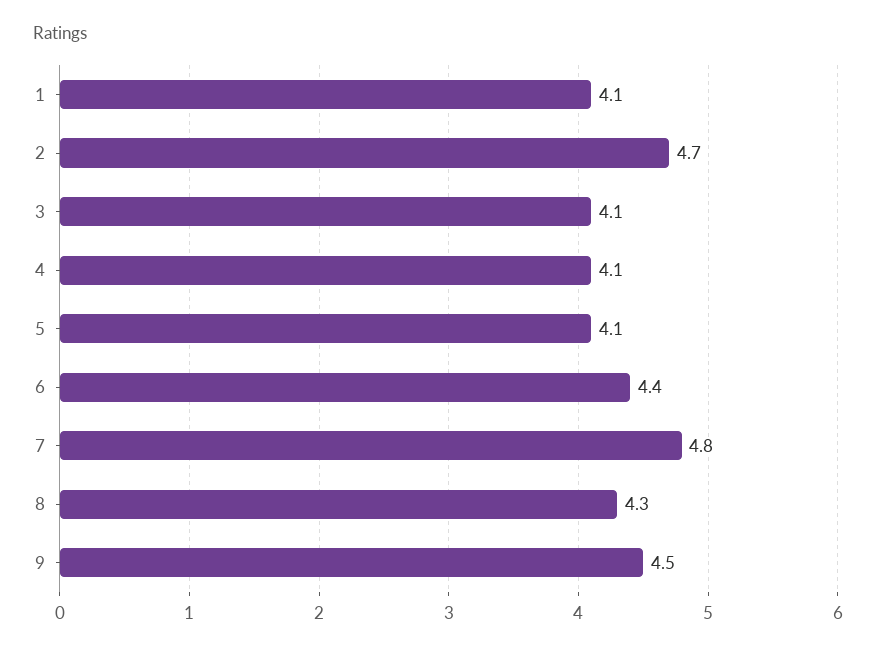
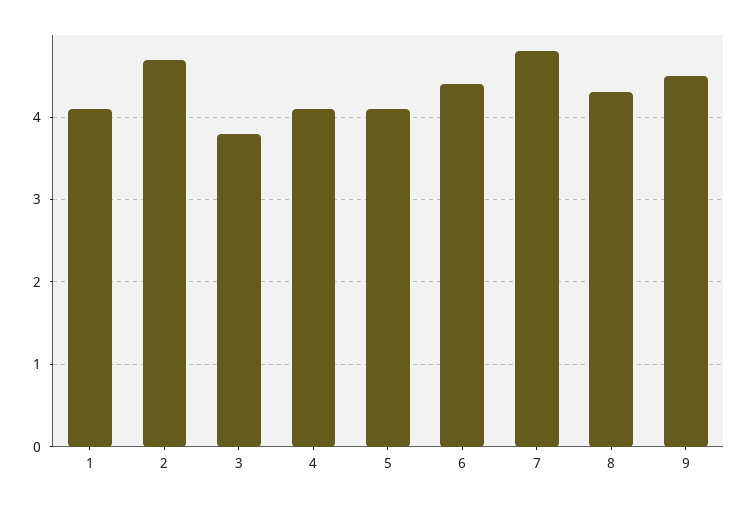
3: 4.1 -> 3.8

